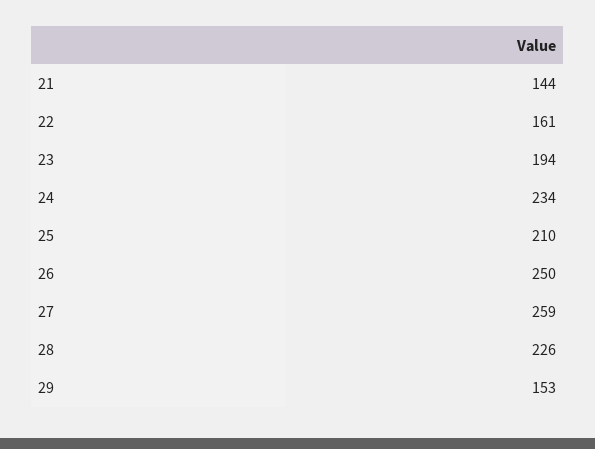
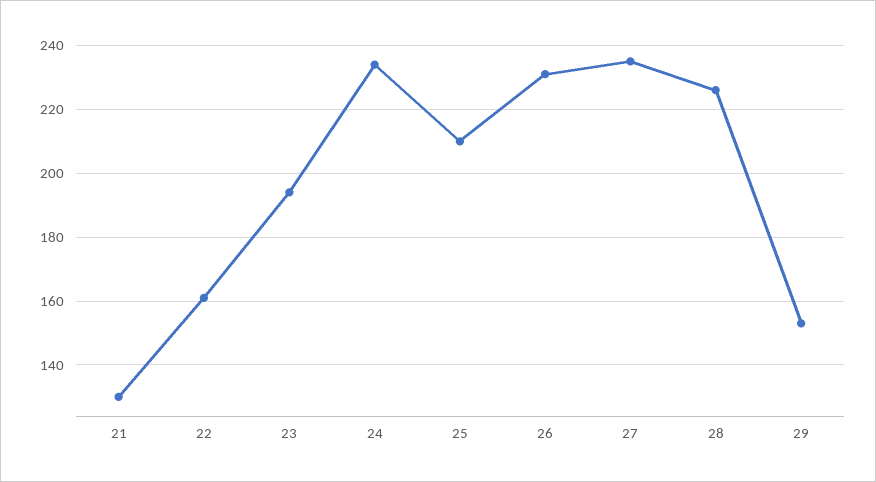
21: 144 -> 130
26: 250 -> 230
27: 259 -> 235

